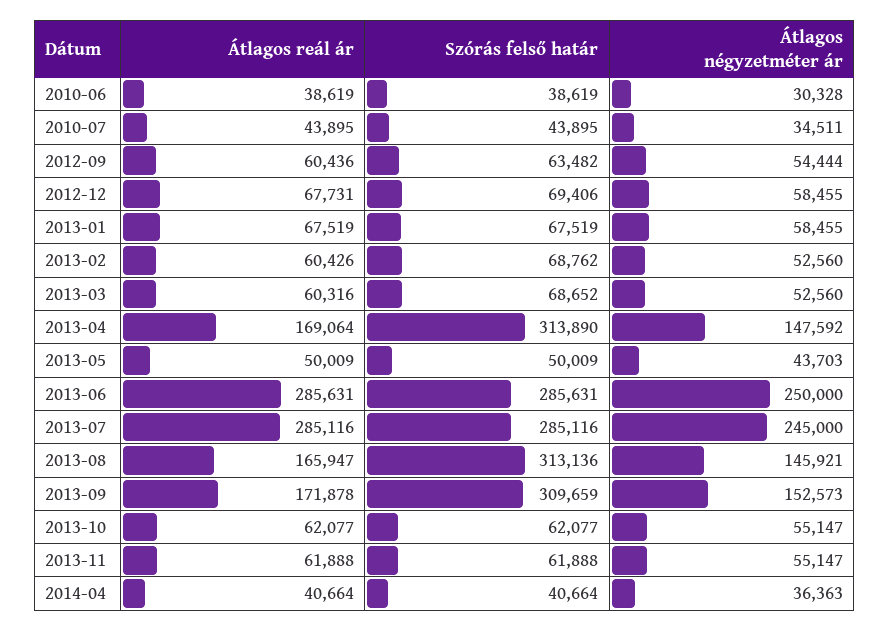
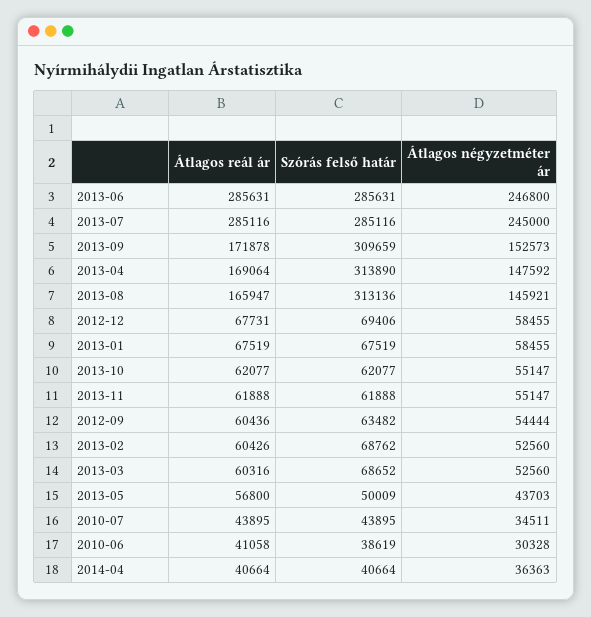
Átlagos reál ár, 2010-06: 38619 -> 41058
Átlagos reál ár, 2013-05: 50009 -> 56800
Átlagos négyzetméter ár, 2013-06: 250000 -> 246800

